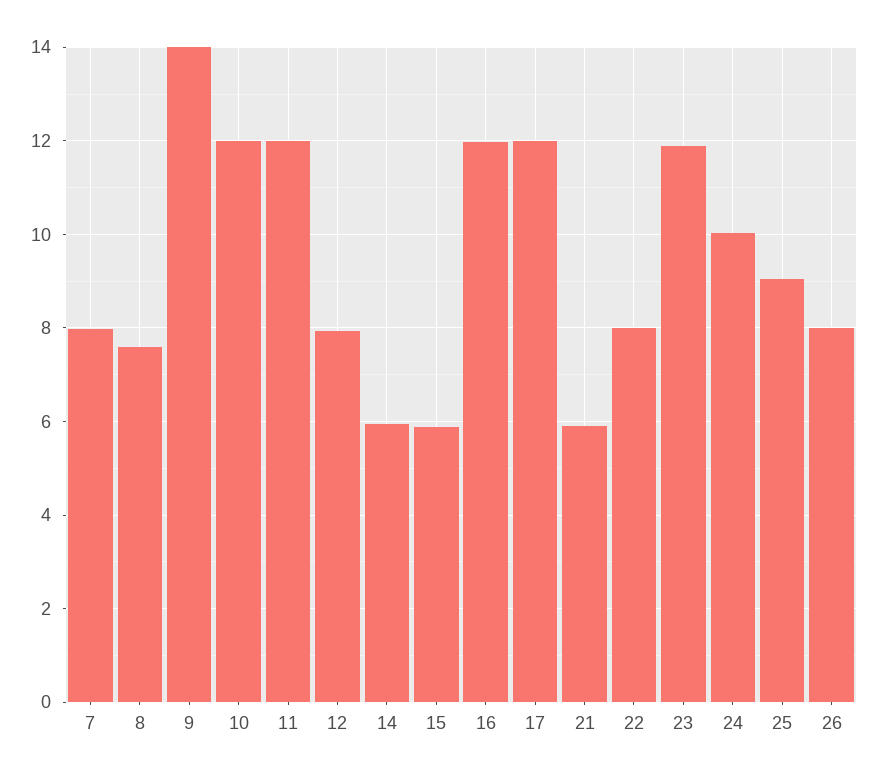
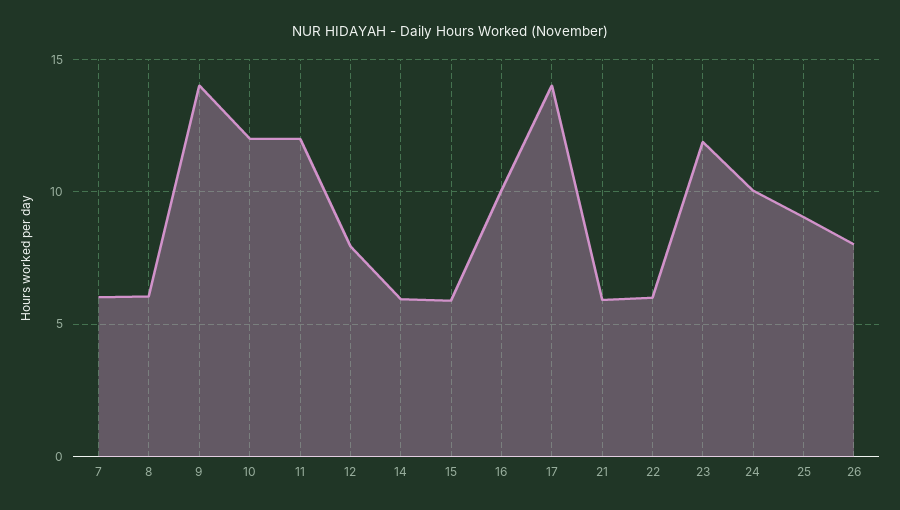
7: 8 -> 6
8: 7.6 -> 6
16: 12 -> 10
17: 12 -> 14
22: 8 -> 6

